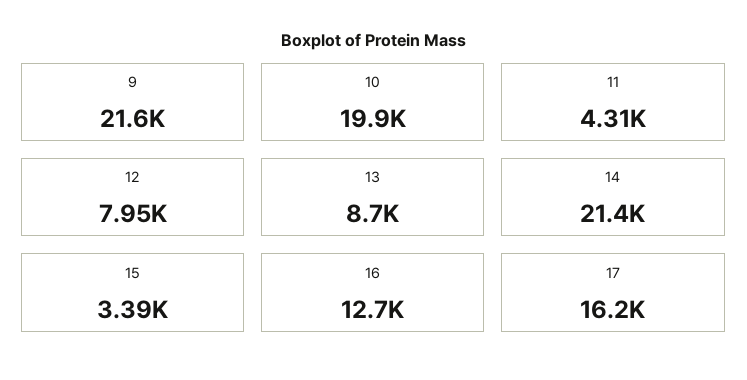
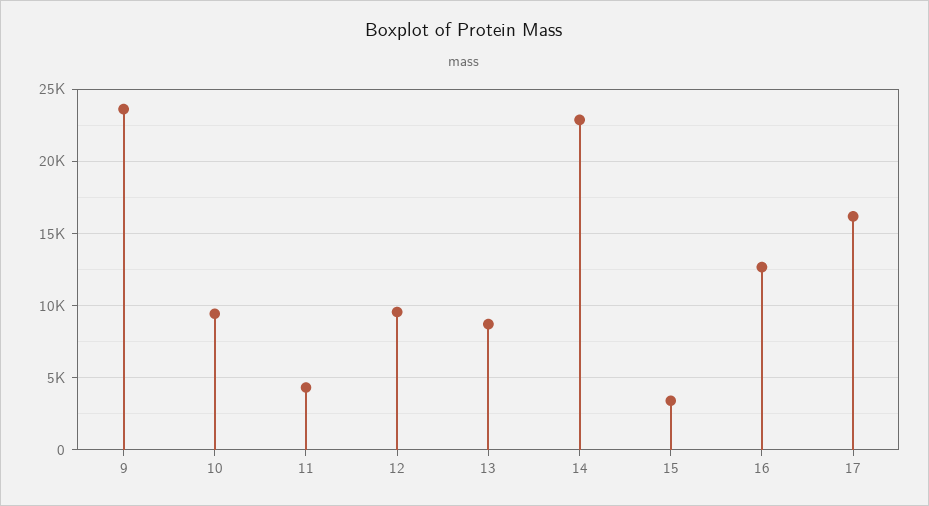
9: 21600 -> 23500
10: 19900 -> 9500
12: 7950 -> 9500
14: 21400 -> 23000

